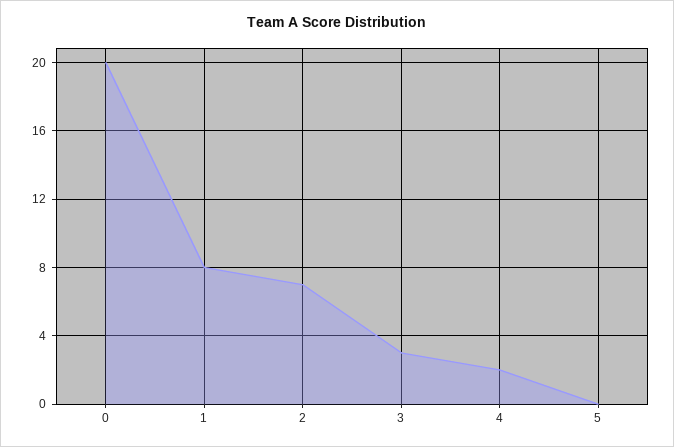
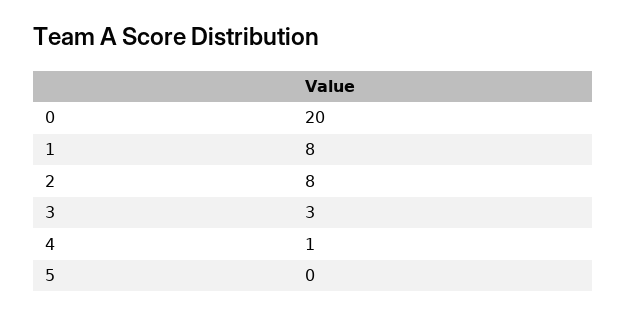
2: 7 -> 8
4: 2 -> 1

